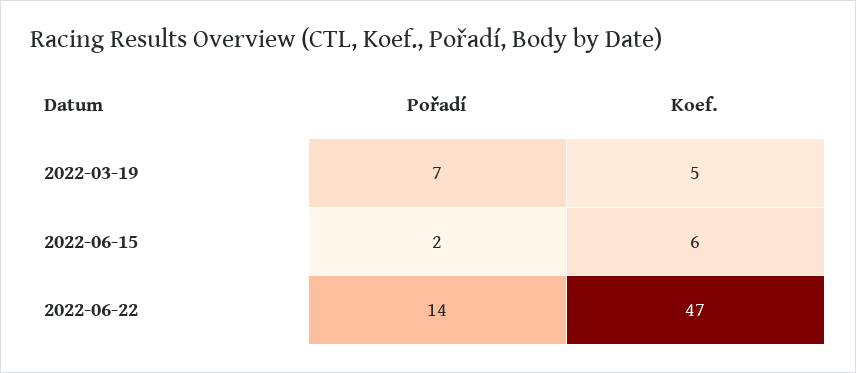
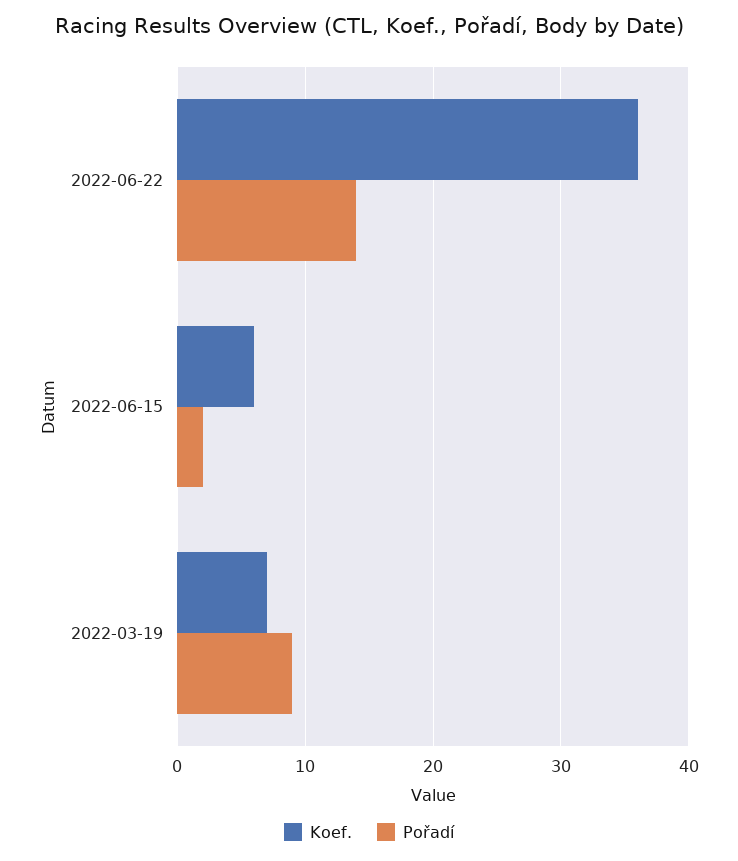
Pořadí, 2022-03-19: 7 -> 9
Koef., 2022-03-19: 5 -> 7
Koef., 2022-06-22: 47 -> 36

